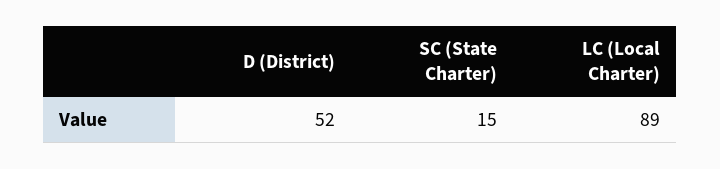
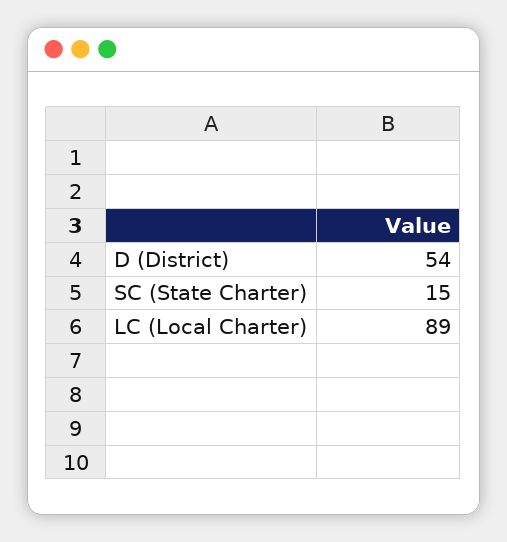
D (District): 52 -> 54

